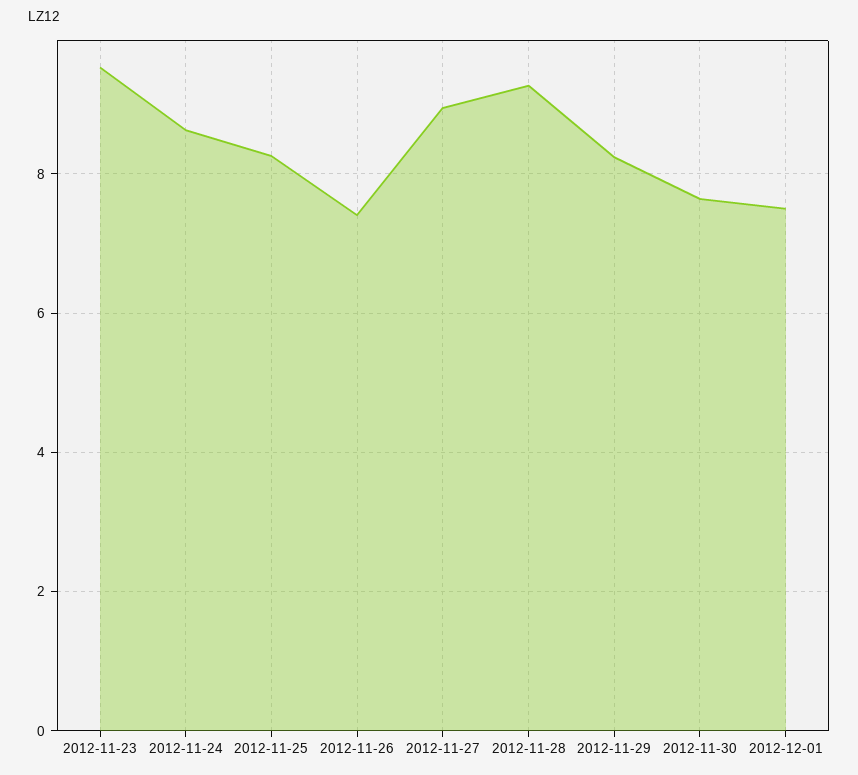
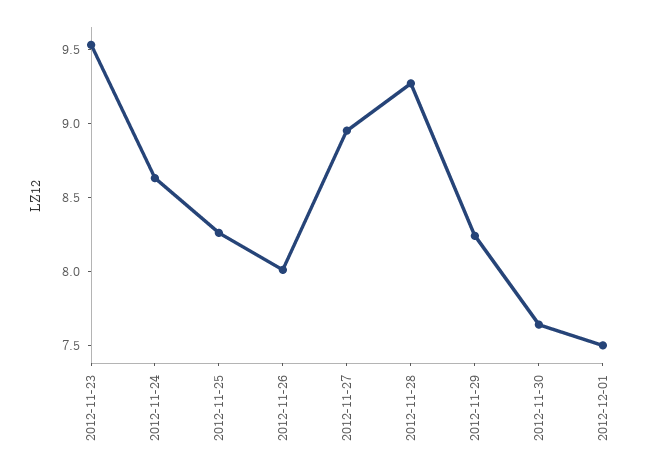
2012-11-26: 7.4 -> 8

